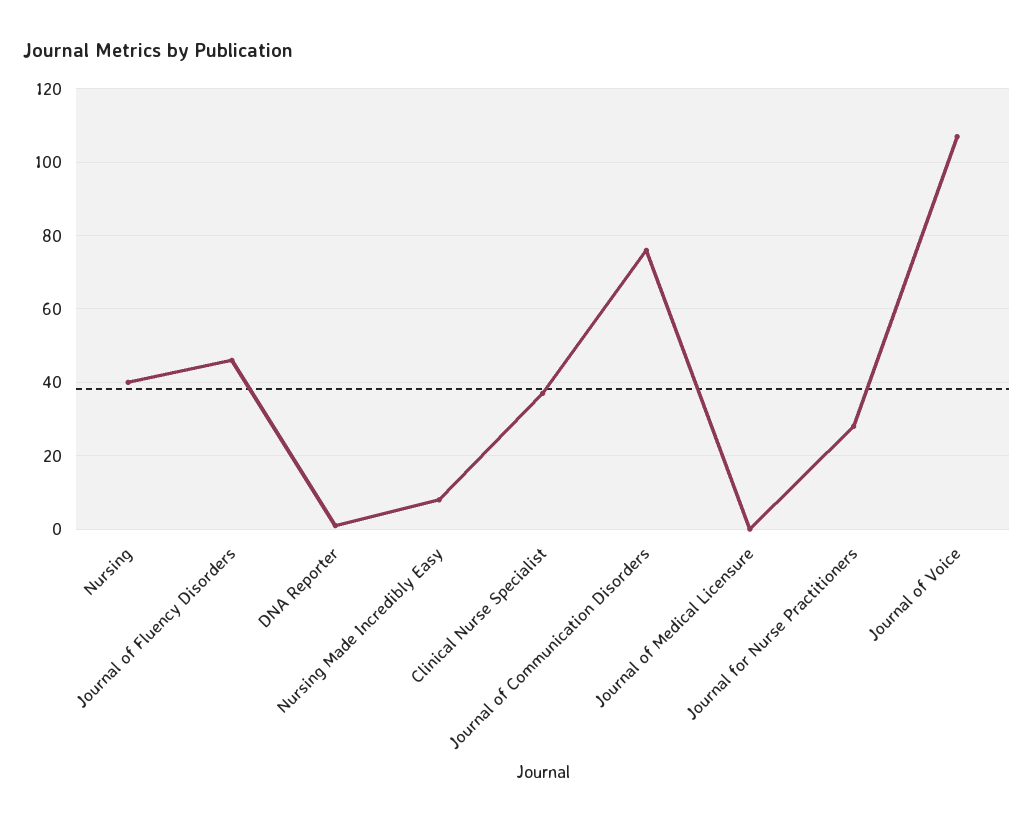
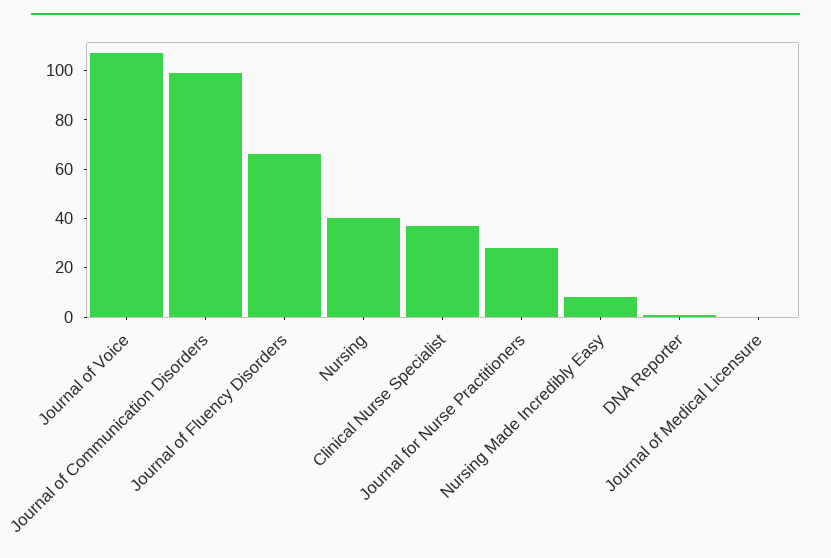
Journal of Fluency Disorders: 45 -> 65
Journal of Communication Disorders: 75 -> 100

